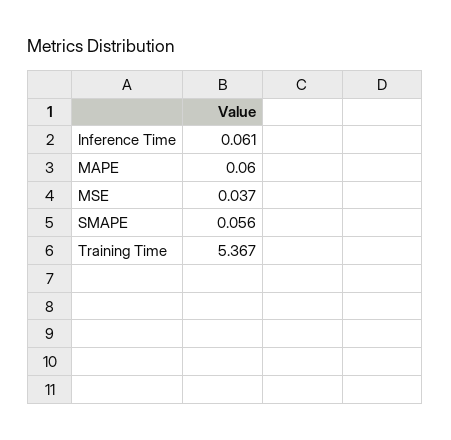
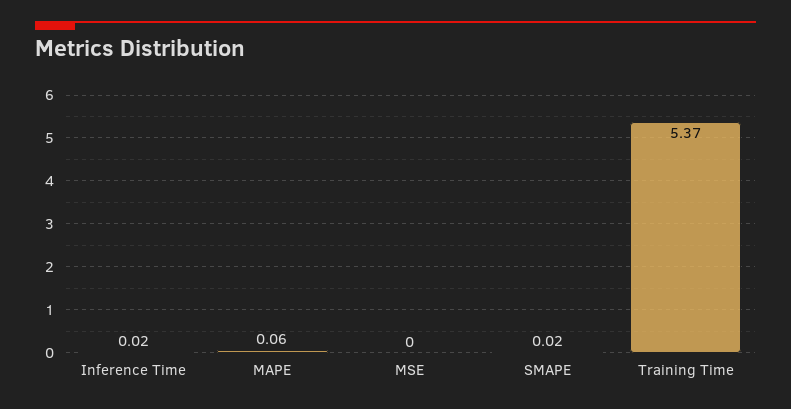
Inference Time: 0.061 -> 0.02
MSE: 0.037 -> 0
SMAPE: 0.056 -> 0.02

